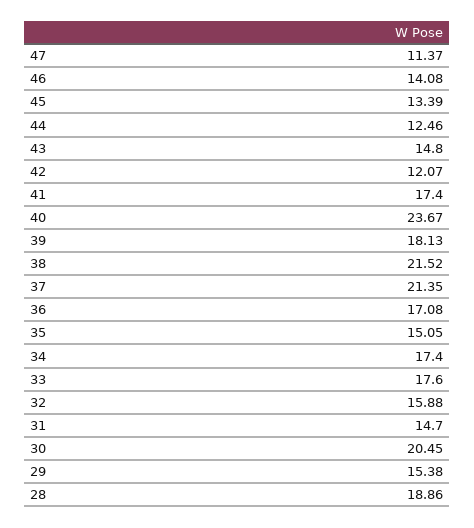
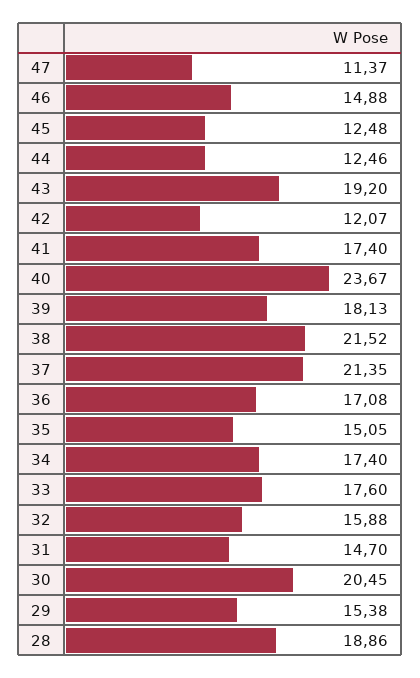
46: 14.08 -> 14.88
45: 13.39 -> 12.48
43: 14.8 -> 19.2

